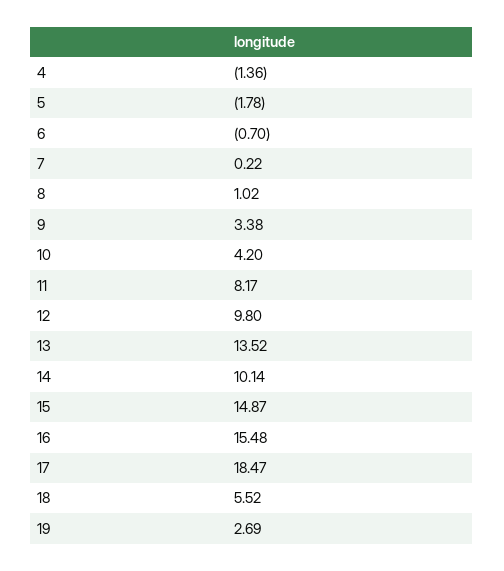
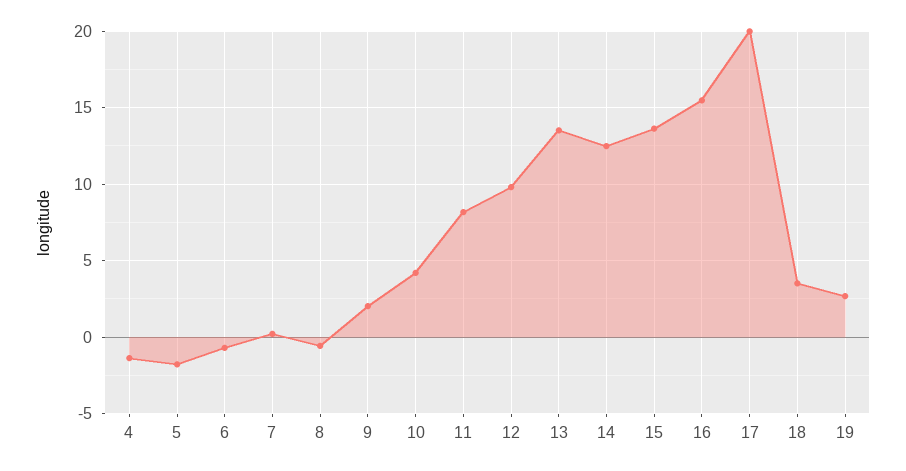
8: 1.02 -> -0.5
9: 3.38 -> 2
14: 10.14 -> 12.5
15: 14.87 -> 13.5
17: 18.47 -> 20
18: 5.52 -> 3.5

